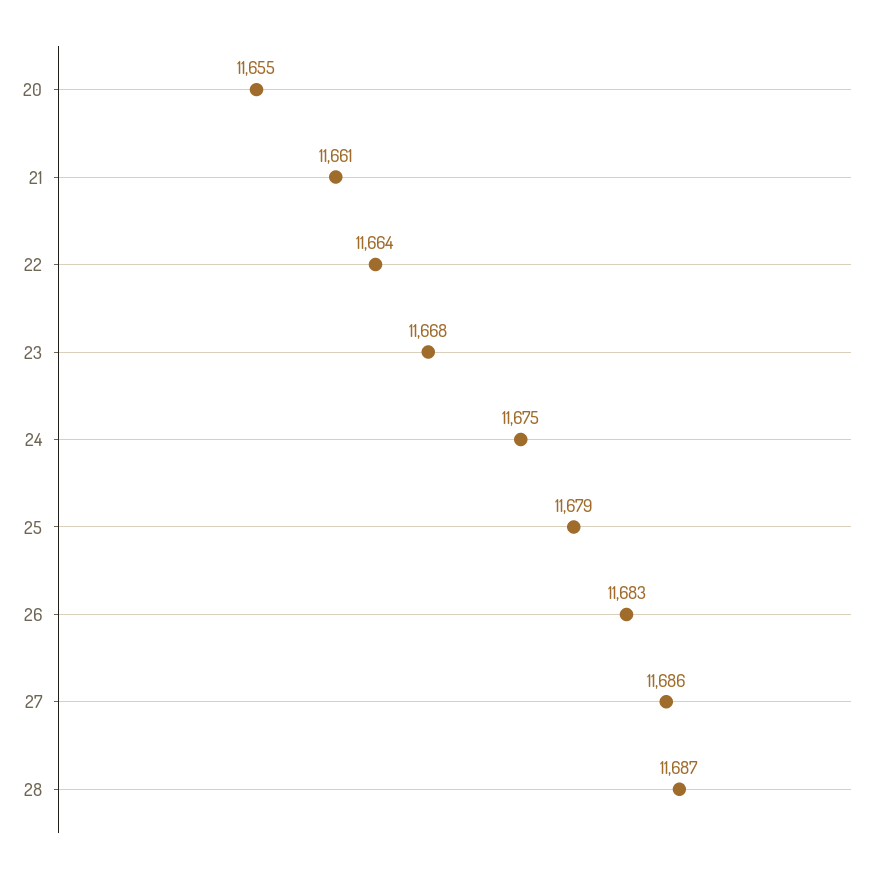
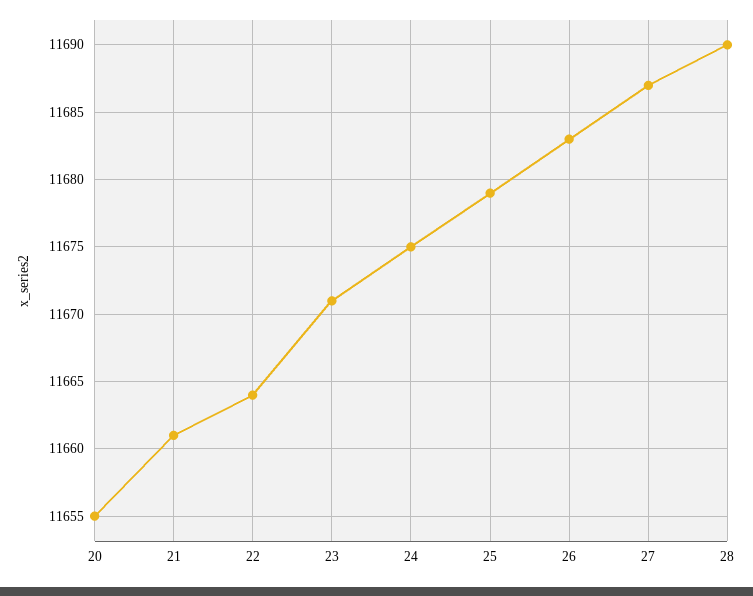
23: 11668 -> 11671
27: 11686 -> 11687
28: 11687 -> 11690

